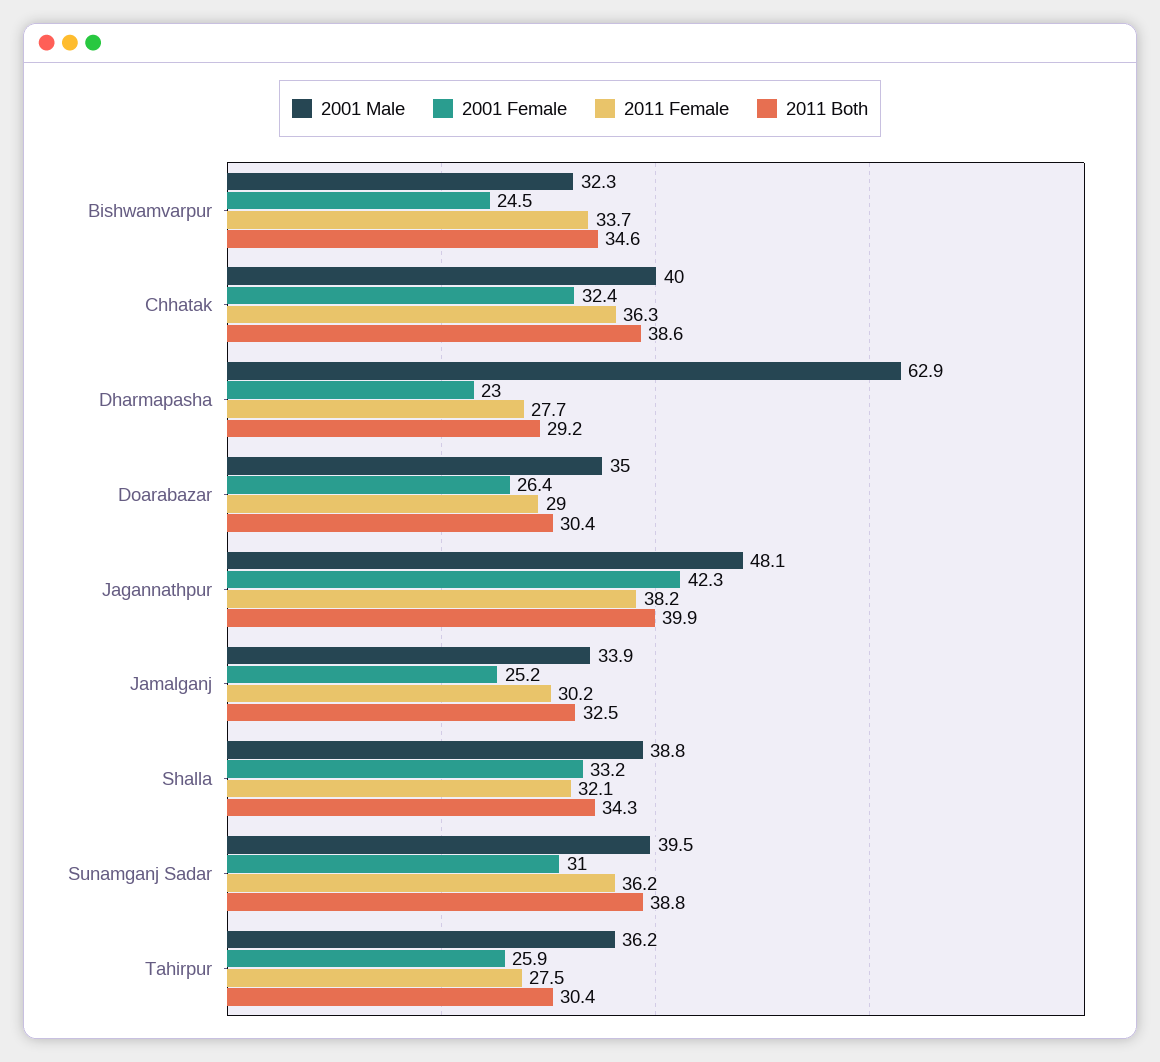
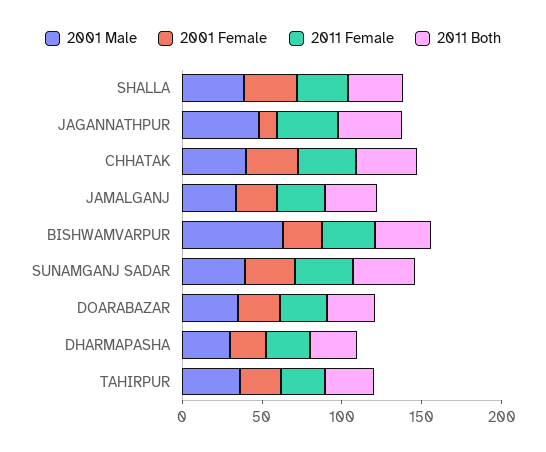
2001 Male, Bishwamvarpur: 32.3 -> 60
2001 Male, Dharmapasha: 62.9 -> 30
2001 Female, Jagannathpur: 42.3 -> 10

